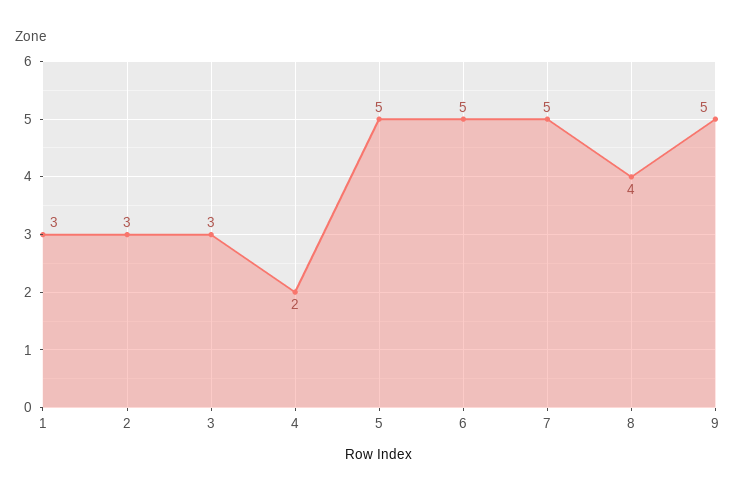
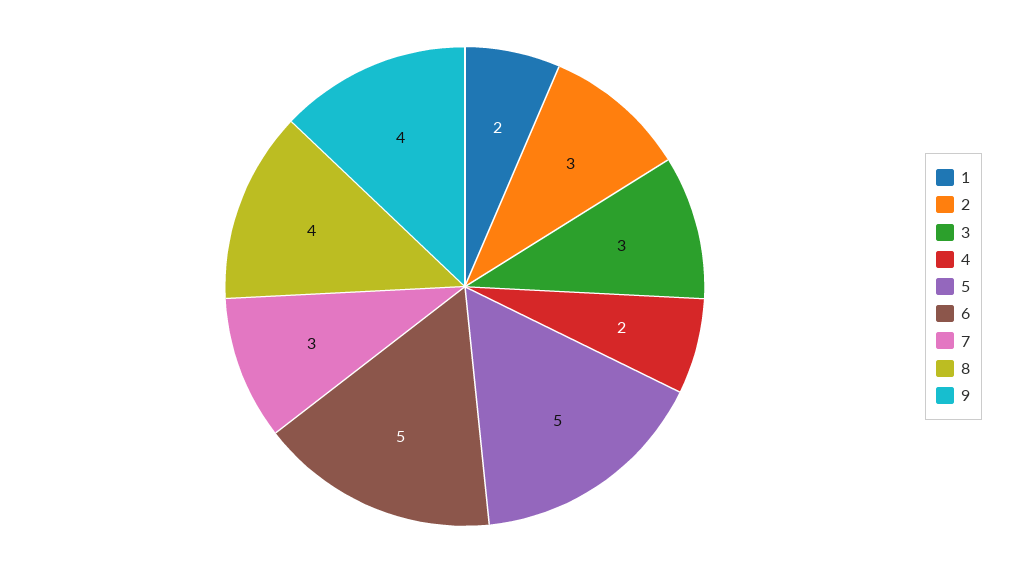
1: 3 -> 2
7: 5 -> 3
9: 5 -> 4

